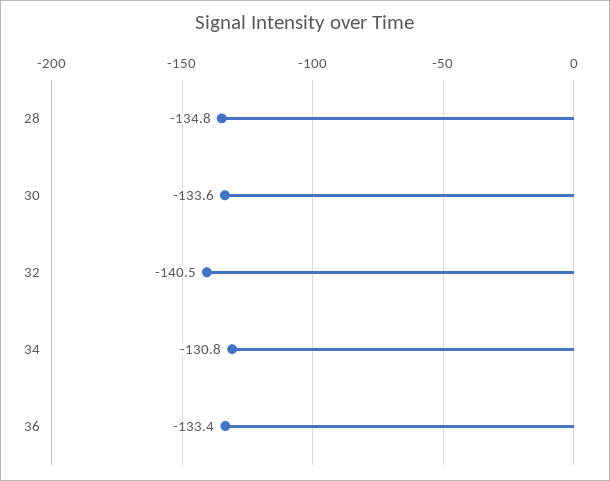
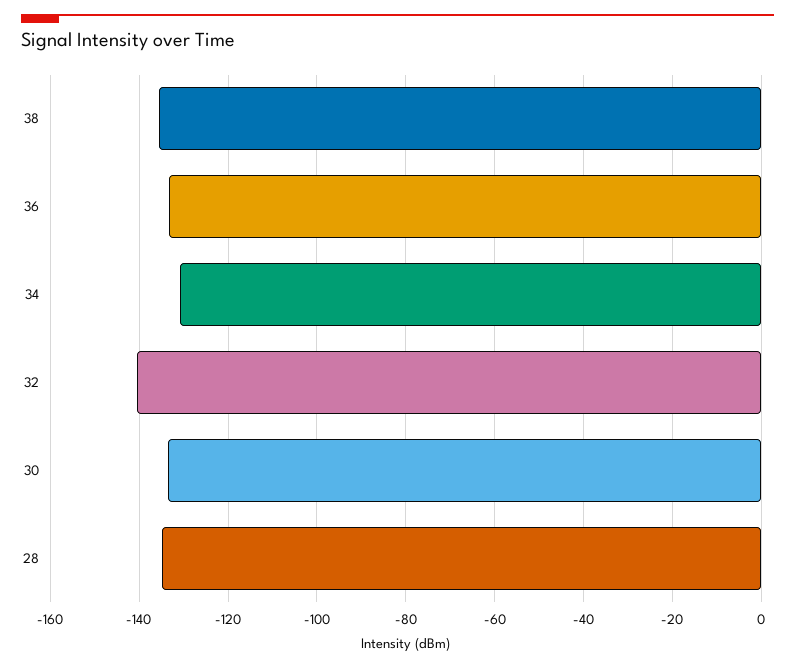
38: none -> -136

